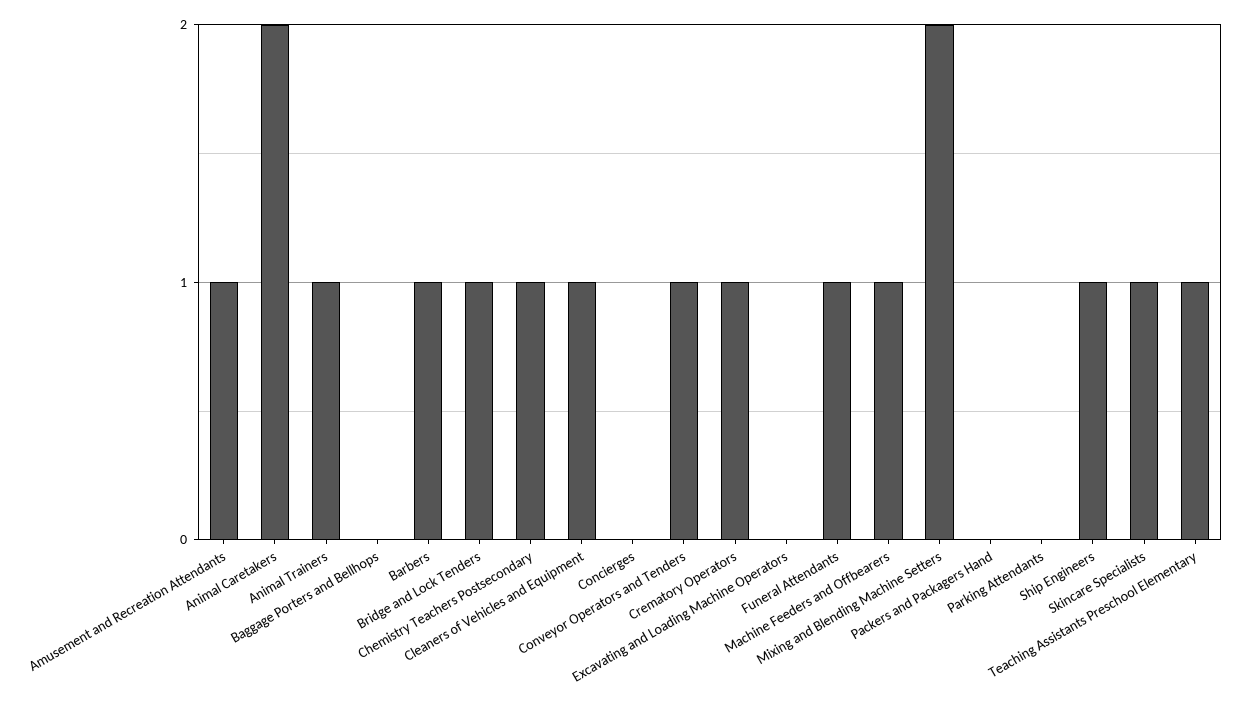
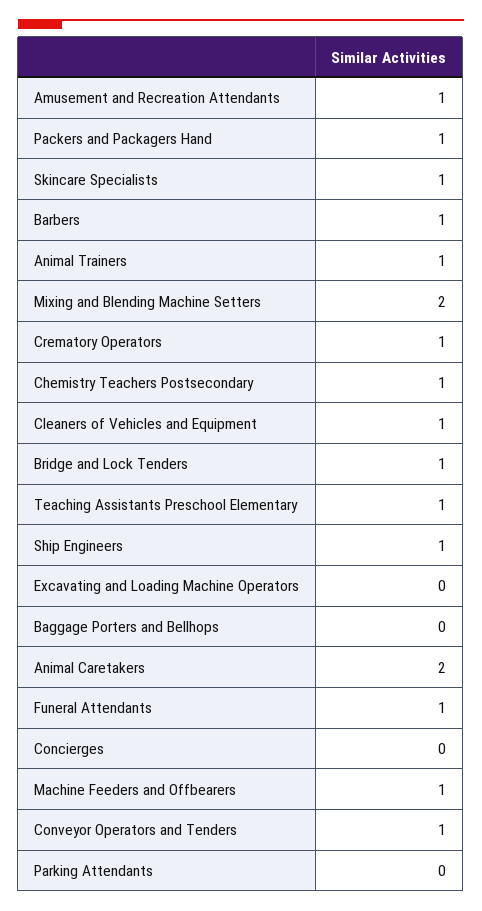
Packers and Packagers Hand: 0 -> 1

